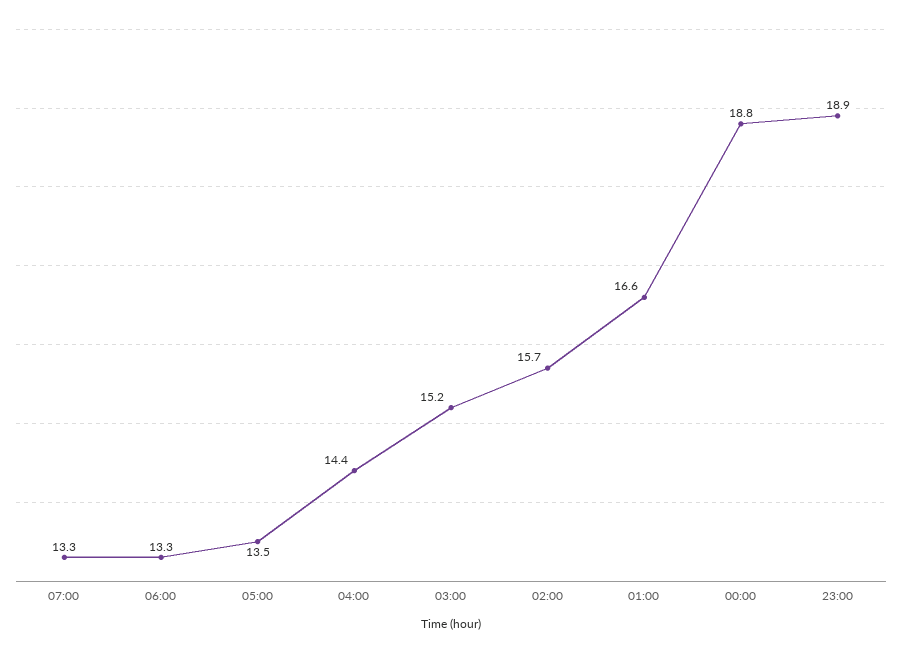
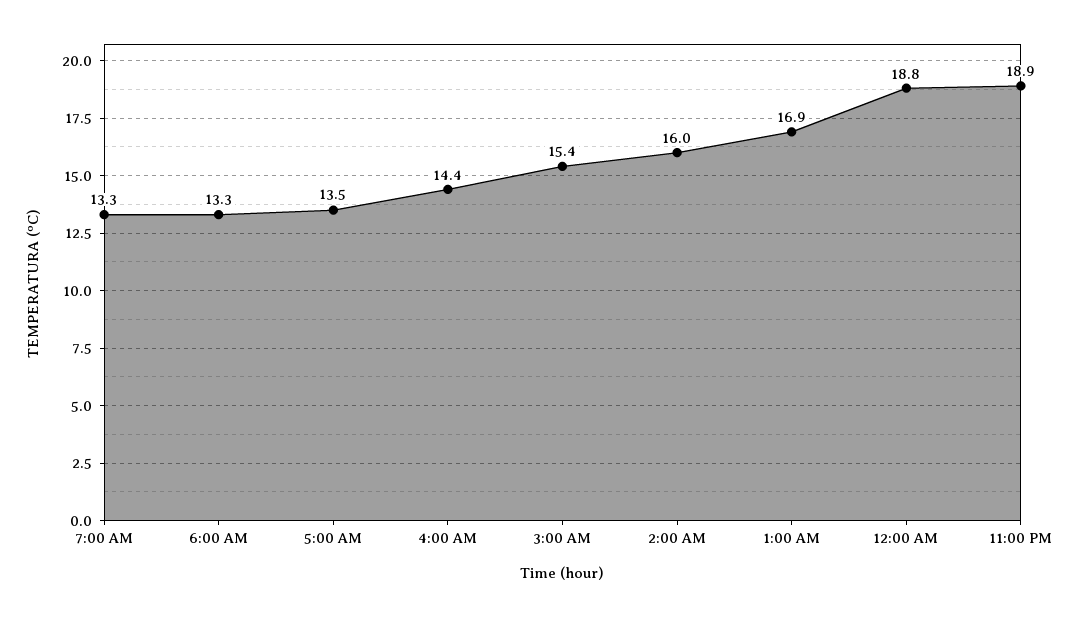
03:00: 15.2 -> 15.4
02:00: 15.7 -> 16
01:00: 16.6 -> 16.9

